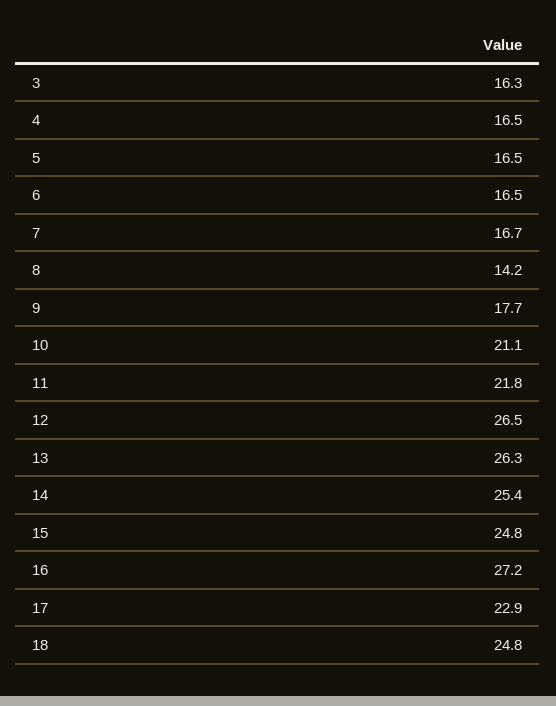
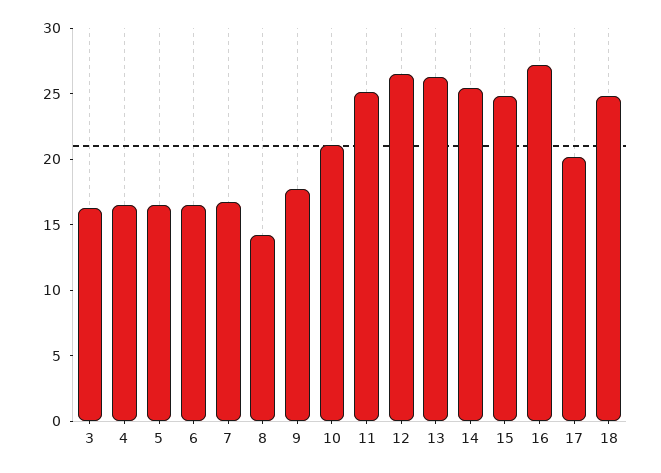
11: 21.8 -> 25
17: 22.9 -> 20

